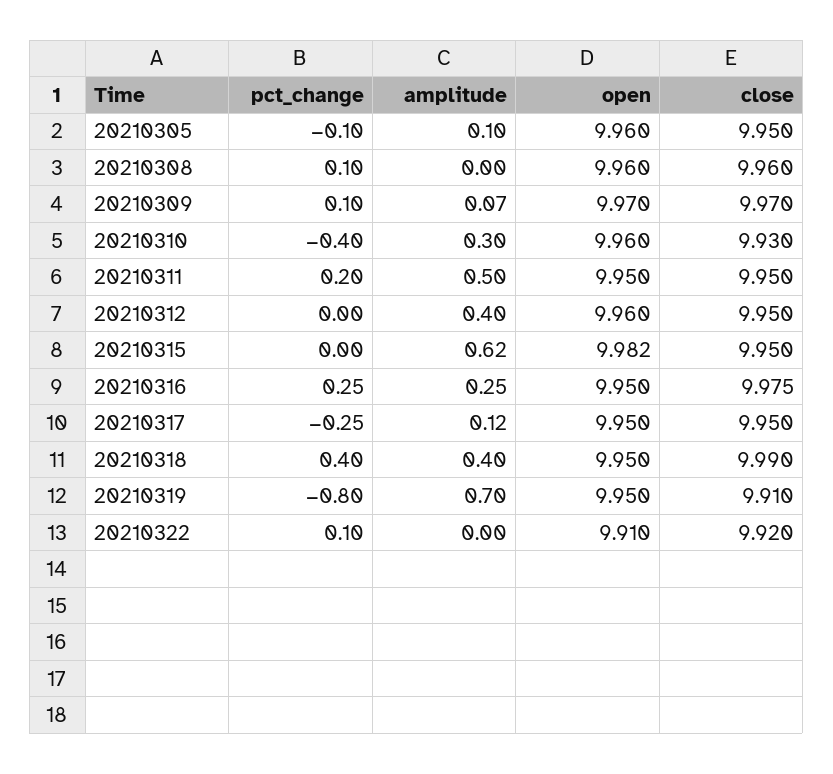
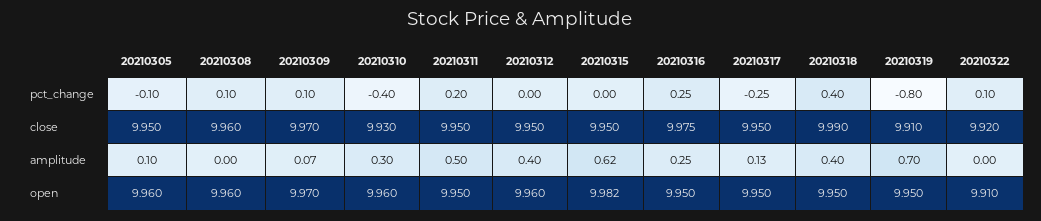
amplitude, 20210317: 0.12 -> 0.13

